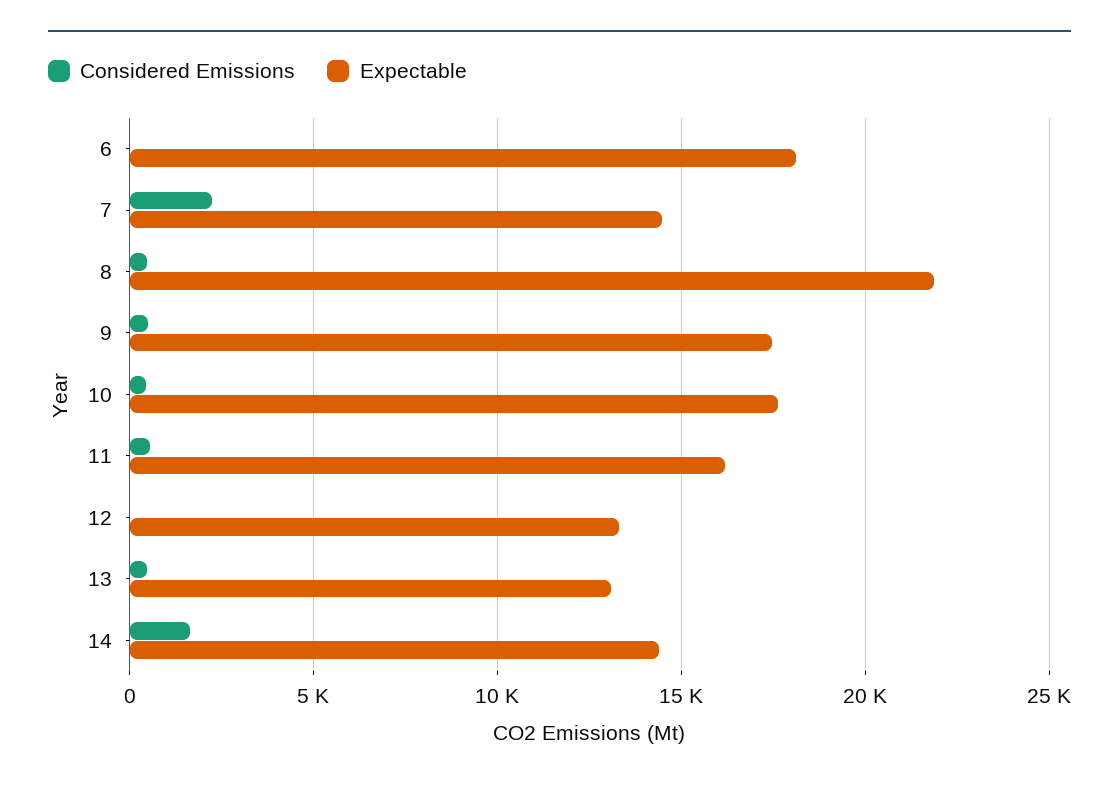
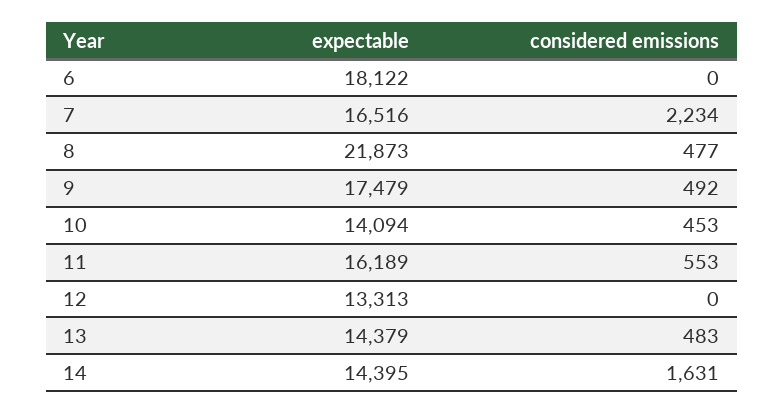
Expectable, 7: 14500 -> 16516
Expectable, 10: 17500 -> 14094
Expectable, 13: 13000 -> 14379

